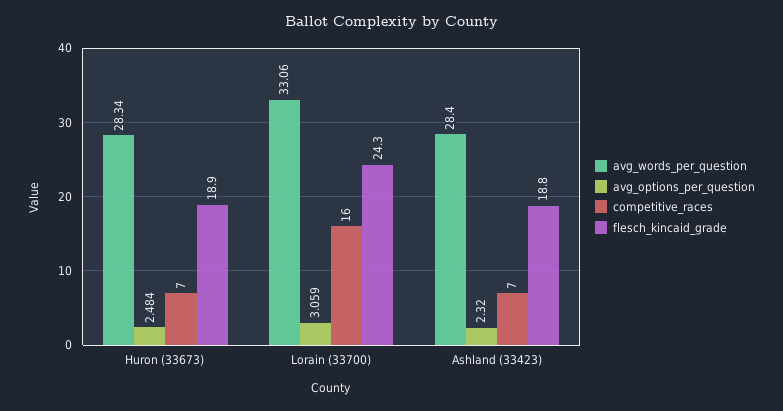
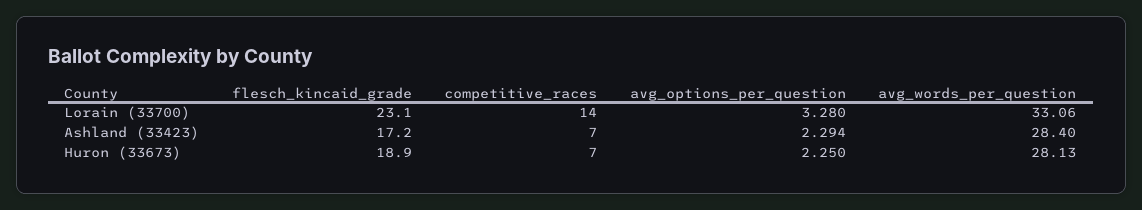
avg_words_per_question, Huron (33673): 28.34 -> 28.13
avg_options_per_question, Huron (33673): 2.484 -> 2.25
avg_options_per_question, Lorain (33700): 3.059 -> 3.28
competitive_races, Lorain (33700): 16 -> 14
flesch_kincaid_grade, Lorain (33700): 24.3 -> 23.1
avg_options_per_question, Ashland (33423): 2.32 -> 2.294
flesch_kincaid_grade, Ashland (33423): 18.8 -> 17.2

